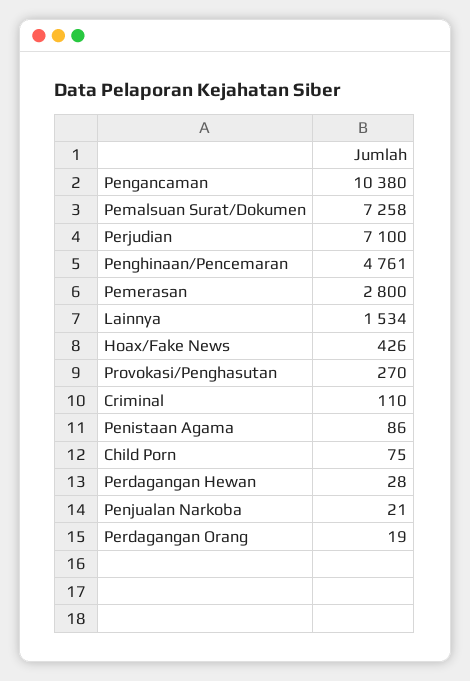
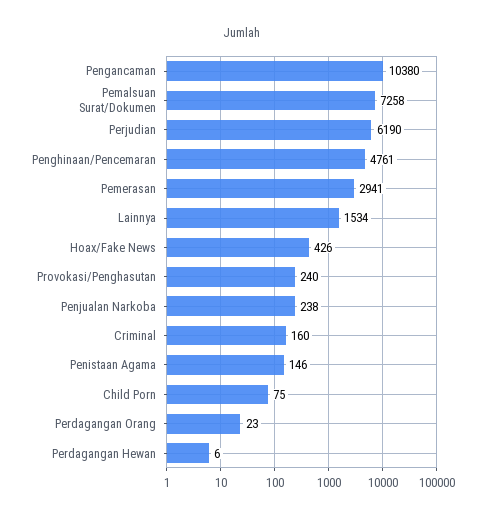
Perjudian: 7100 -> 6190
Pemerasan: 2800 -> 2941
Provokasi/Penghasutan: 270 -> 240
Criminal: 110 -> 160
Penistaan Agama: 86 -> 146
Perdagangan Hewan: 28 -> 6
Penjualan Narkoba: 21 -> 238
Perdagangan Orang: 19 -> 23

